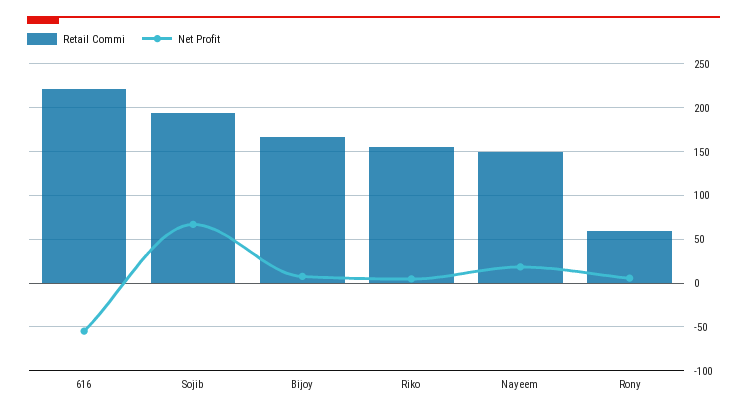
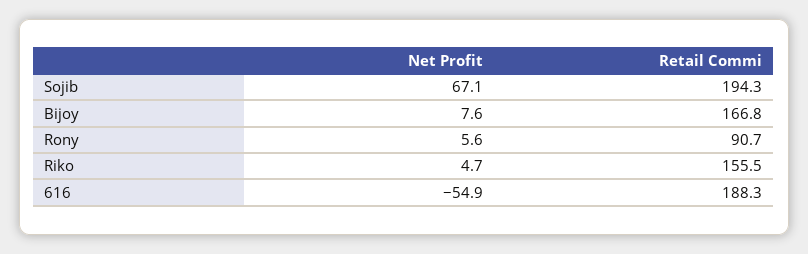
Retail Commi, 616: 220 -> 188.3
Retail Commi, Nayeem: 150 -> none
Net Profit, Nayeem: 20 -> none
Retail Commi, Rony: 60 -> 90.7

